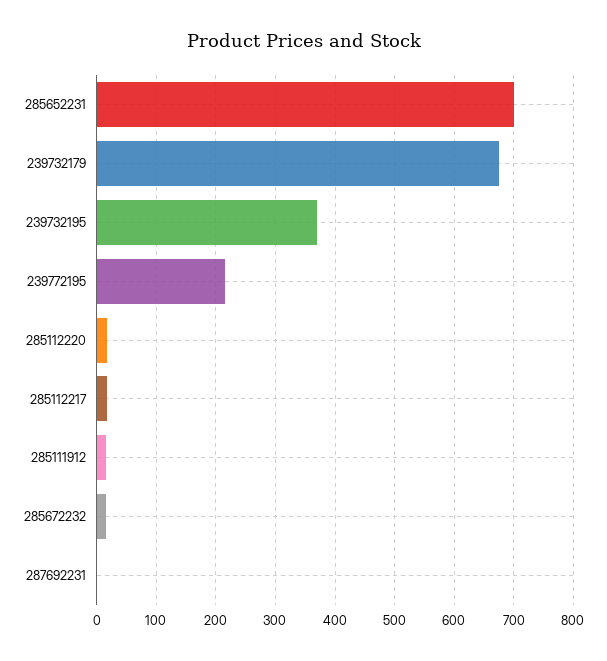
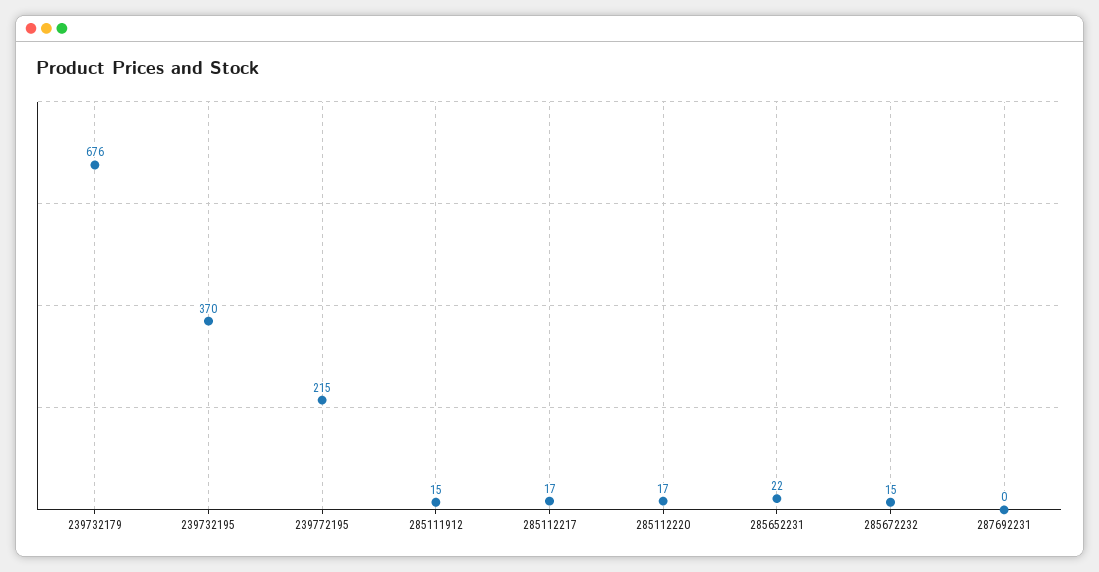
285652231: 700 -> 22

